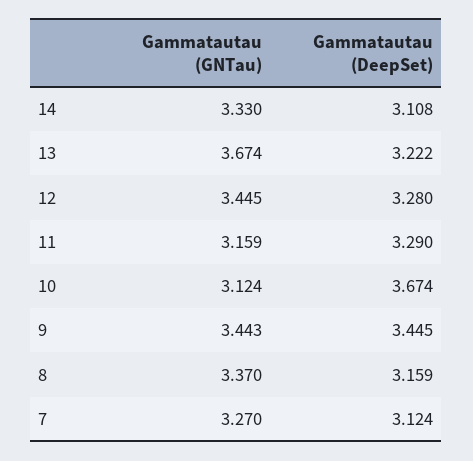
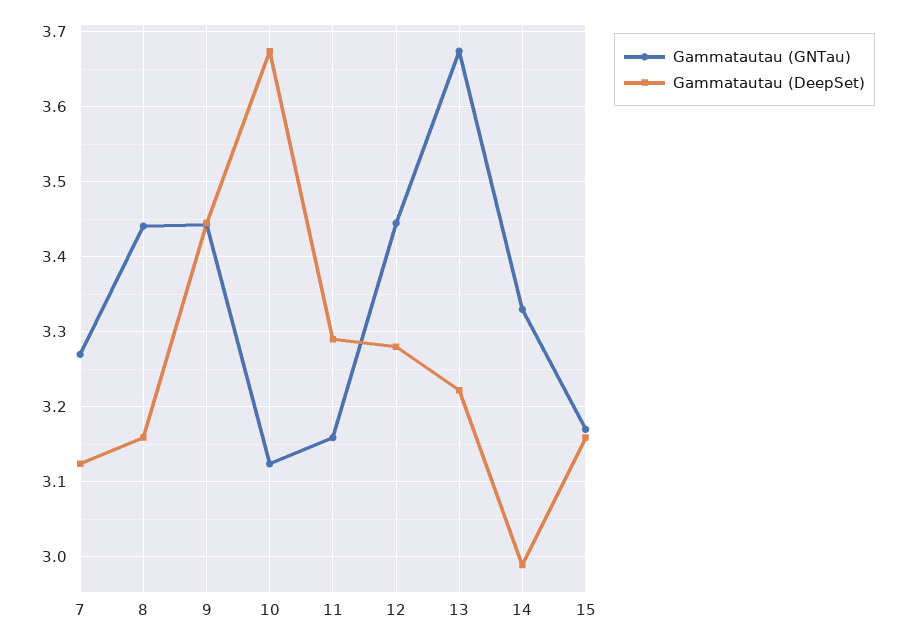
Gammatautau (DeepSet), 14: 3.108 -> 2.99
Gammatautau (GNTau), 8: 3.37 -> 3.44
Gammatautau (GNTau), 15: none -> 3.17
Gammatautau (DeepSet), 15: none -> 3.16

